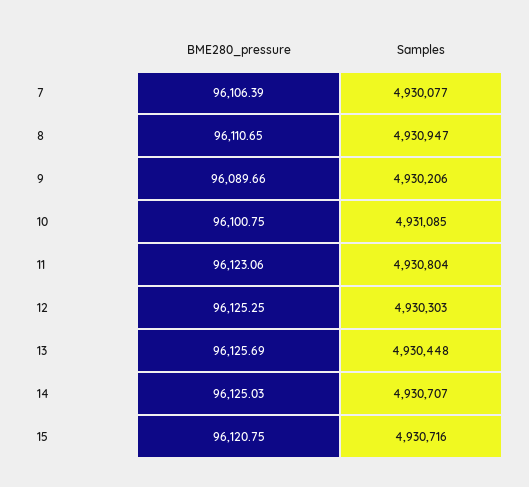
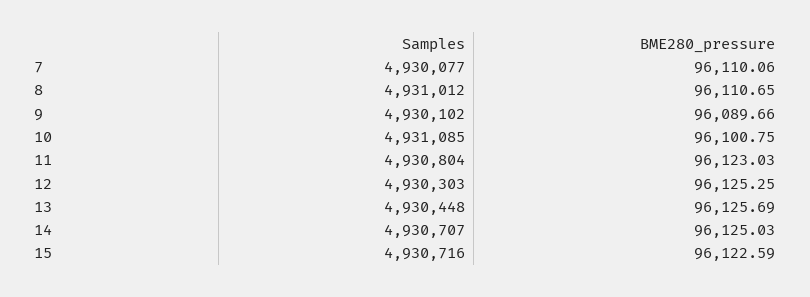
BME280_pressure, 7: 96106.39 -> 96110.06
Samples, 8: 4930947 -> 4931012
Samples, 9: 4930206 -> 4930102
BME280_pressure, 11: 96123.06 -> 96123.03
BME280_pressure, 15: 96120.75 -> 96122.59

